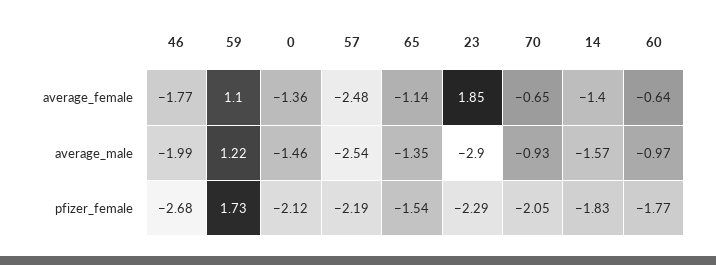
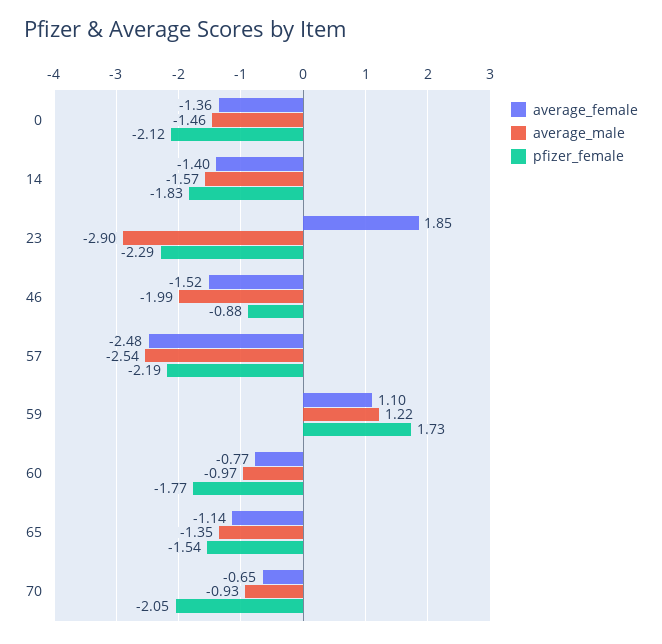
average_female, 46: -1.77 -> -1.52
average_female, 60: -0.64 -> -0.77
pfizer_female, 46: -2.68 -> -0.88

